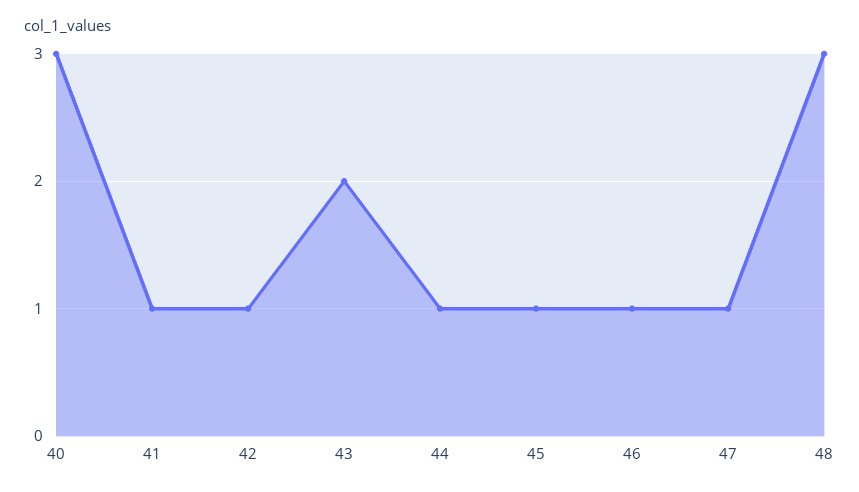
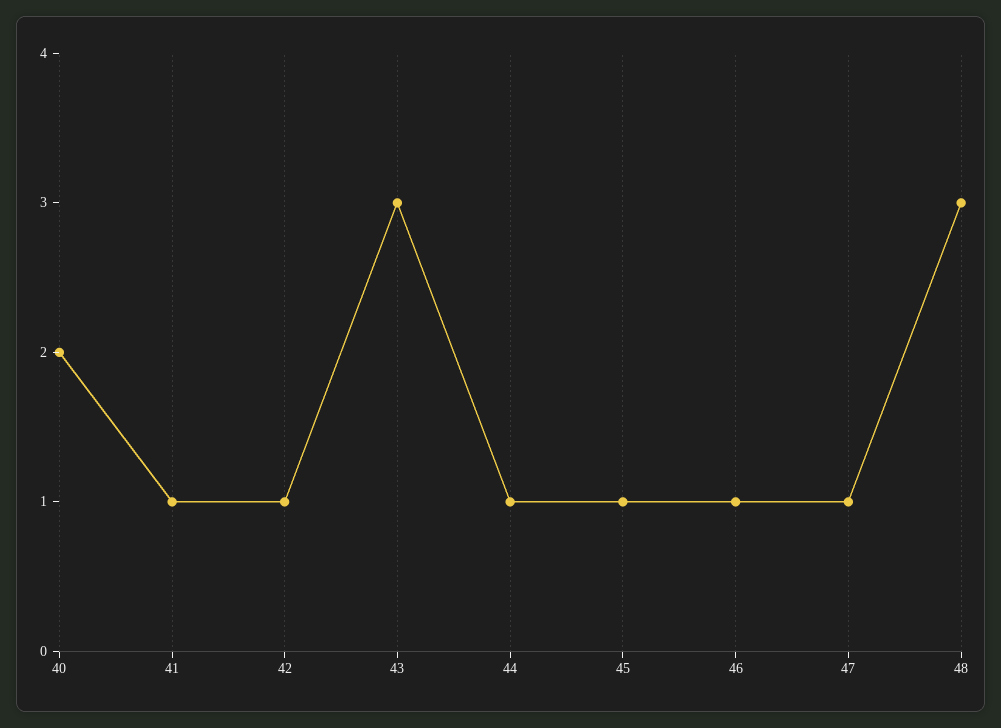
40: 3 -> 2
43: 2 -> 3

